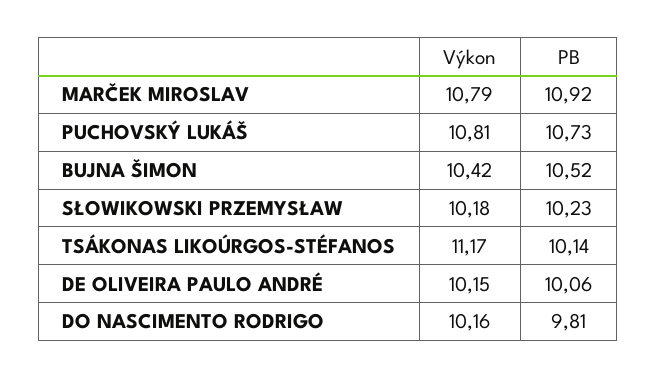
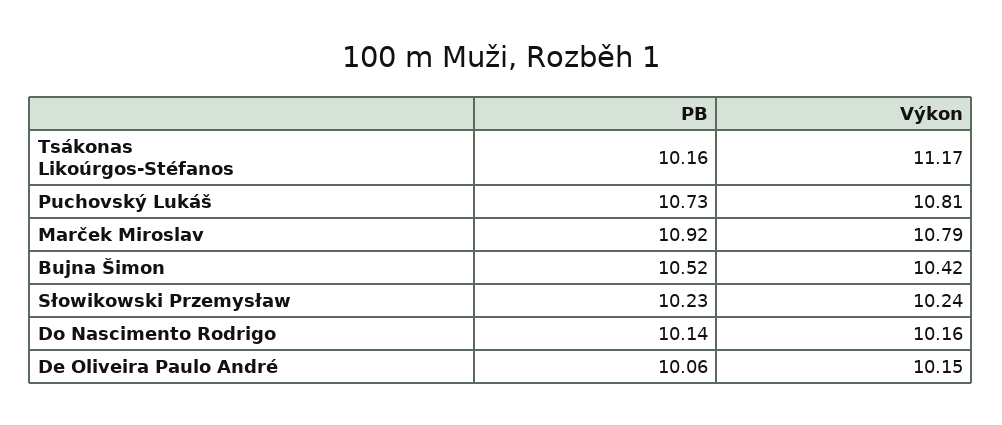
Výkon, SŁOWIKOWSKI PRZEMYSŁAW: 10.18 -> 10.24
PB, TSÁKONAS LIKOÚRGOS-STÉFANOS: 10.14 -> 10.16
PB, DO NASCIMENTO RODRIGO: 9.81 -> 10.14

